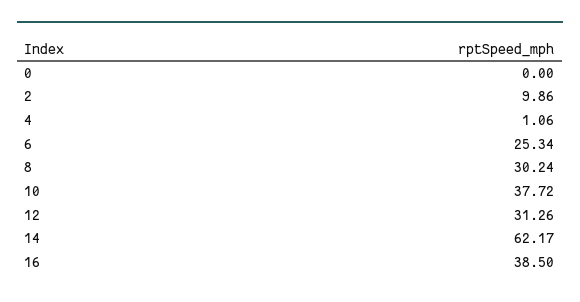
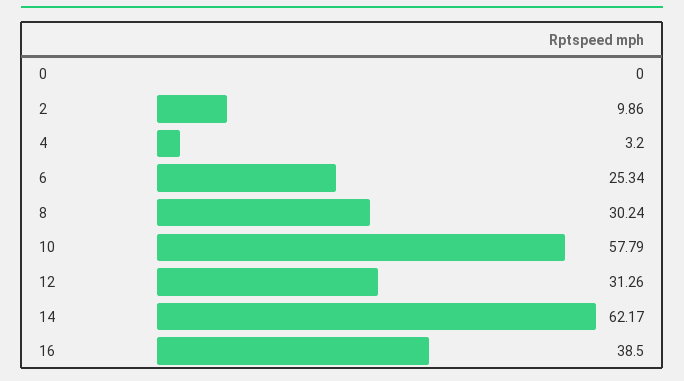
4: 1.06 -> 3.2
10: 37.72 -> 57.79

